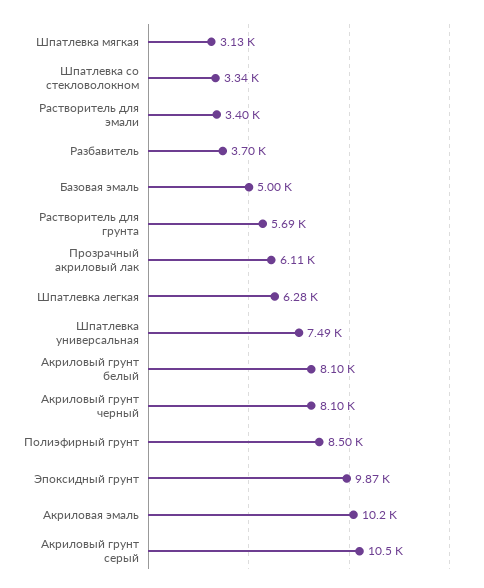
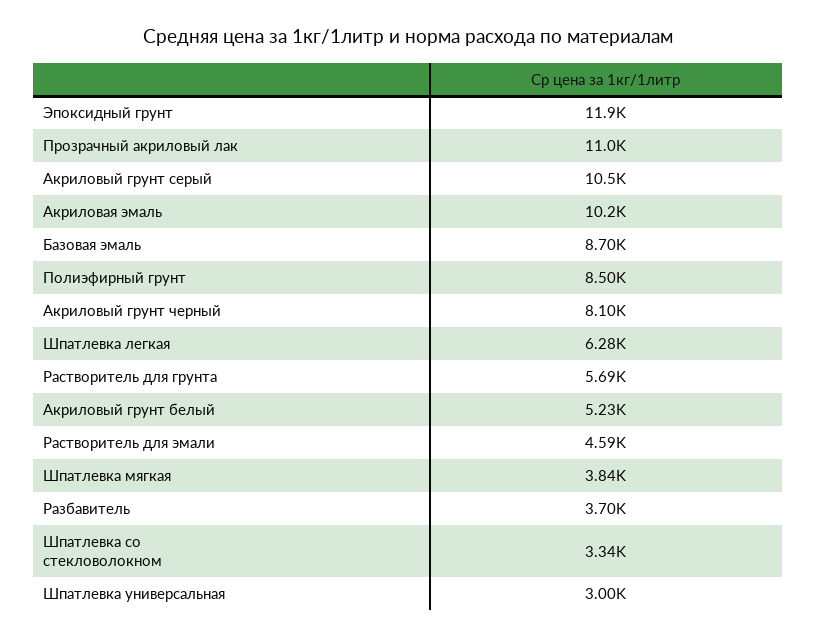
Шпатлевка мягкая: 3130 -> 3840
Растворитель для эмали: 3400 -> 4590
Базовая эмаль: 5000 -> 8700
Прозрачный акриловый лак: 6110 -> 11000
Шпатлевка универсальная: 7490 -> 3000
Акриловый грунт белый: 8100 -> 5230
Эпоксидный грунт: 9870 -> 11900

